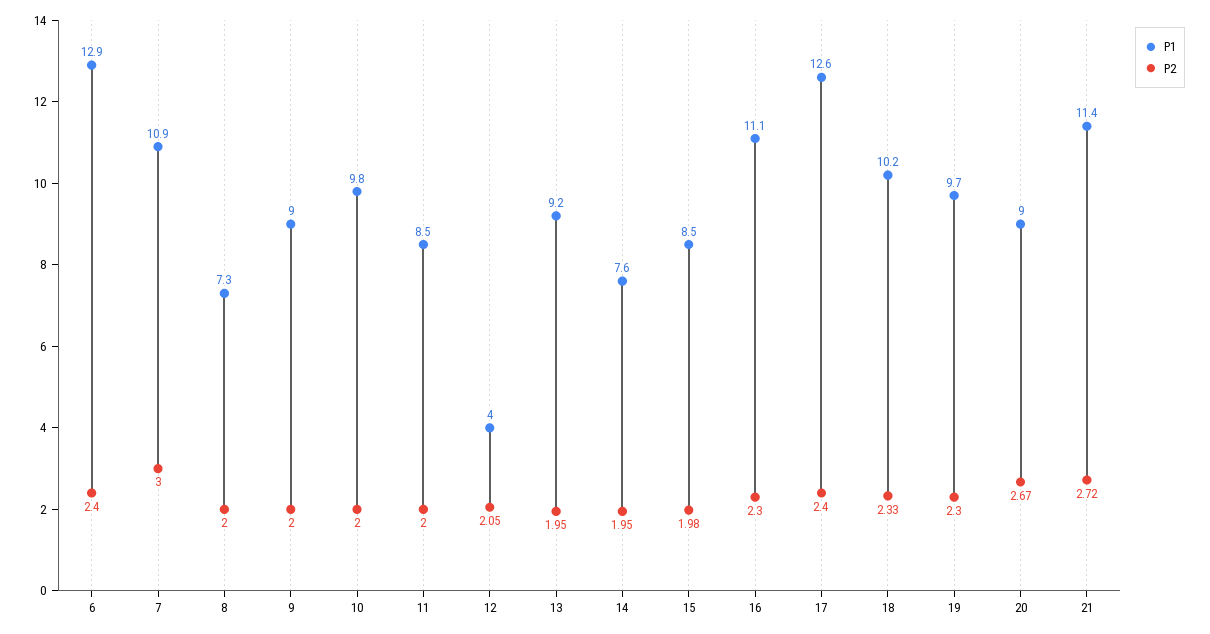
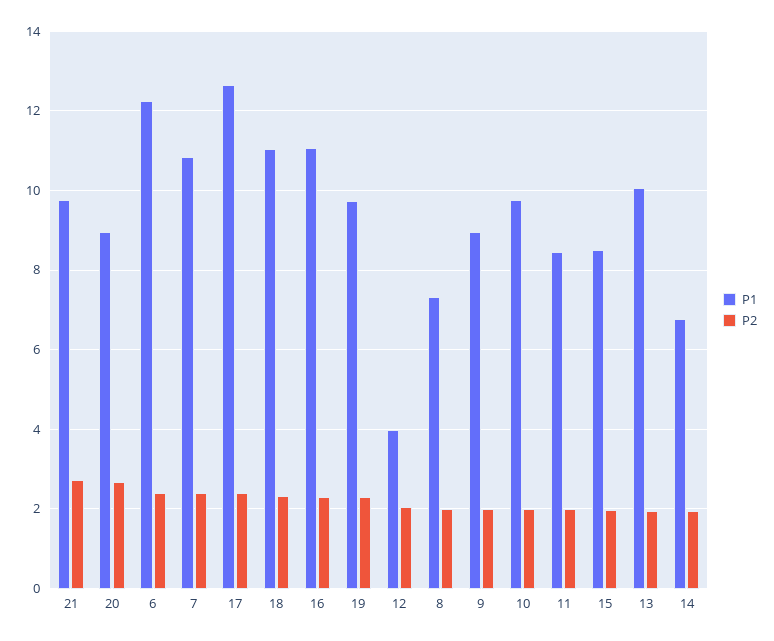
P1, 6: 12.9 -> 12.2
P2, 7: 3 -> 2.4
P1, 13: 9.2 -> 10
P1, 14: 7.6 -> 6.8
P1, 18: 10.2 -> 11
P1, 21: 11.4 -> 9.8

